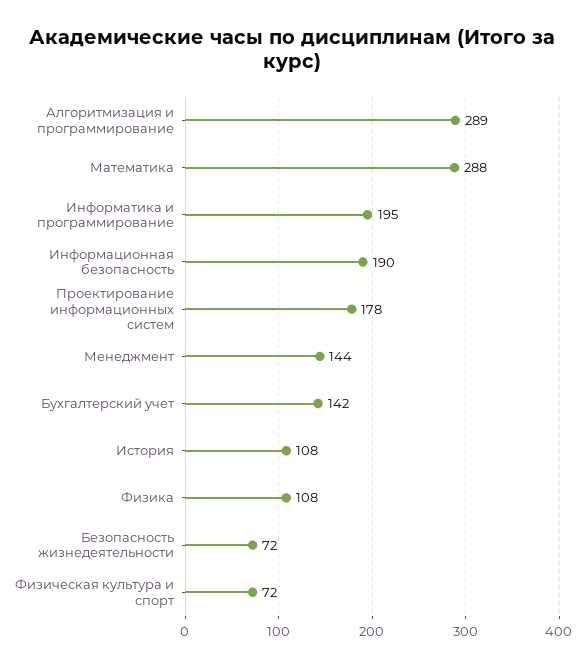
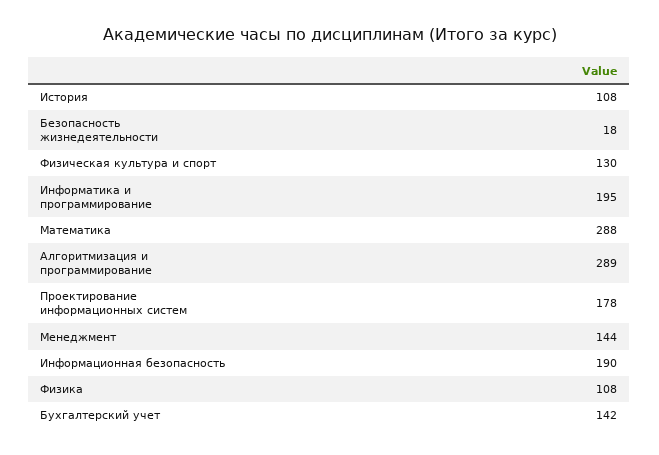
Безопасность жизнедеятельности: 72 -> 18
Физическая культура и спорт: 72 -> 130

